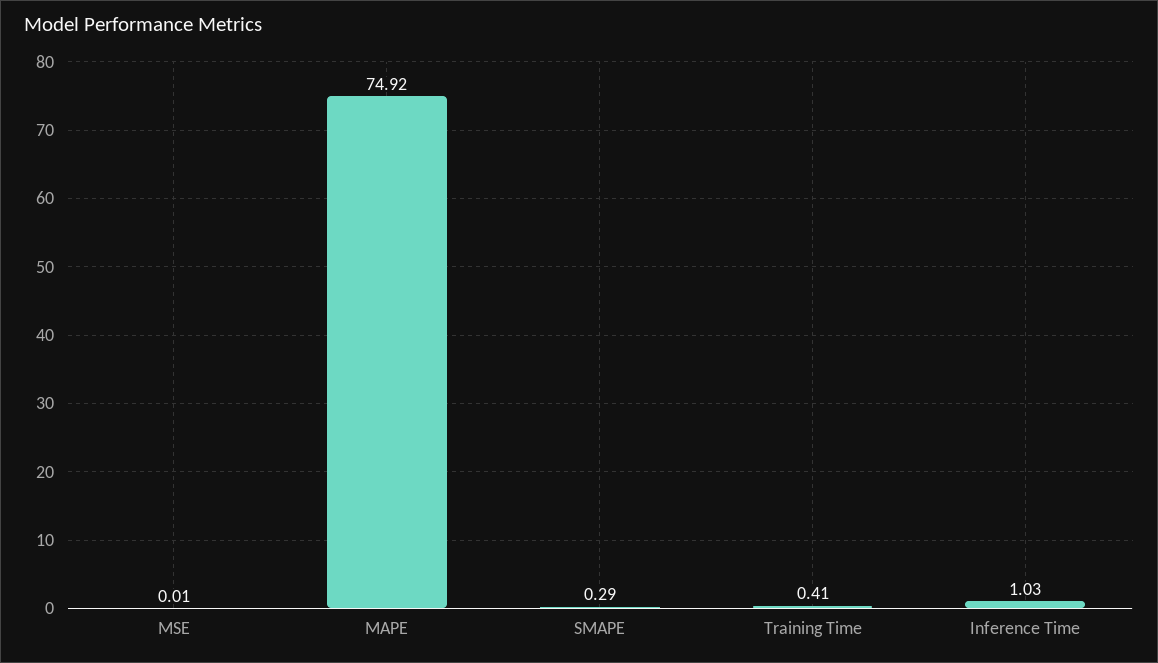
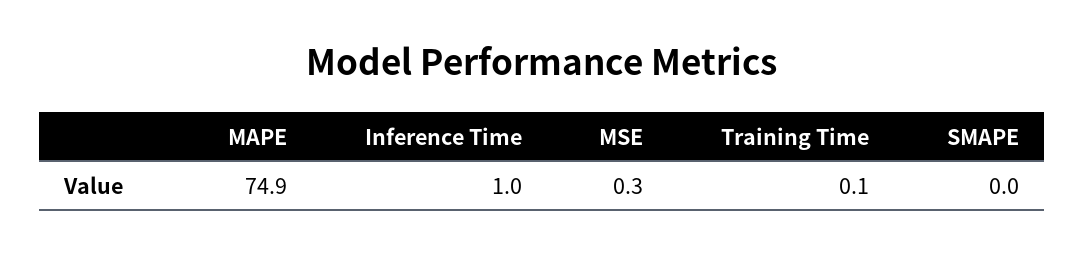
MSE: 0.01 -> 0.3
SMAPE: 0.29 -> 0
Training Time: 0.41 -> 0.1

